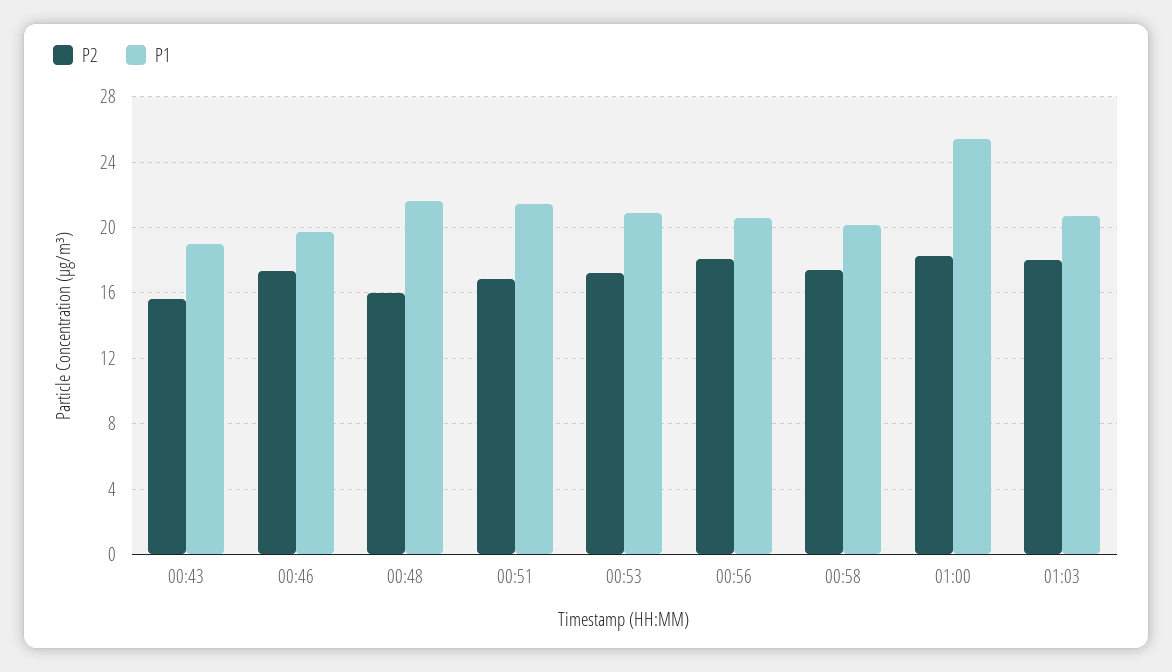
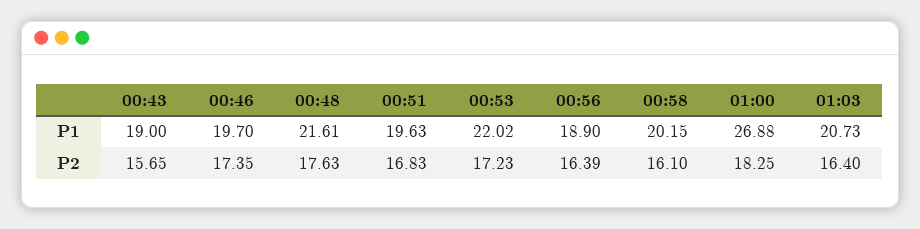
P2, 00:48: 16 -> 17.63
P1, 00:51: 21.5 -> 19.63
P1, 00:53: 21 -> 22.02
P2, 00:56: 18 -> 16.39
P1, 00:56: 20.5 -> 18.9
P2, 00:58: 17.5 -> 16.1
P1, 01:00: 25.5 -> 26.88
P2, 01:03: 18 -> 16.4

